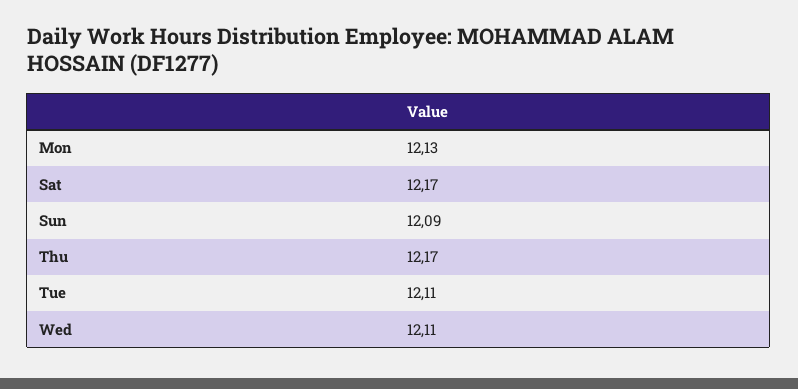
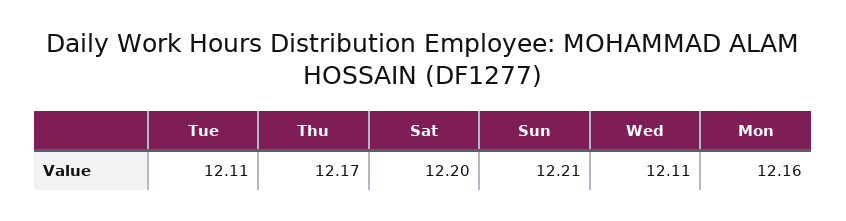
Mon: 12.13 -> 12.16
Sat: 12.17 -> 12.2
Sun: 12.09 -> 12.21

